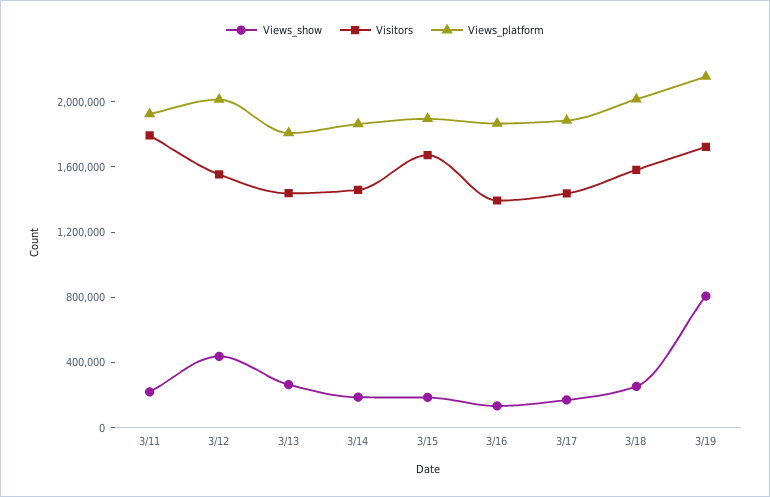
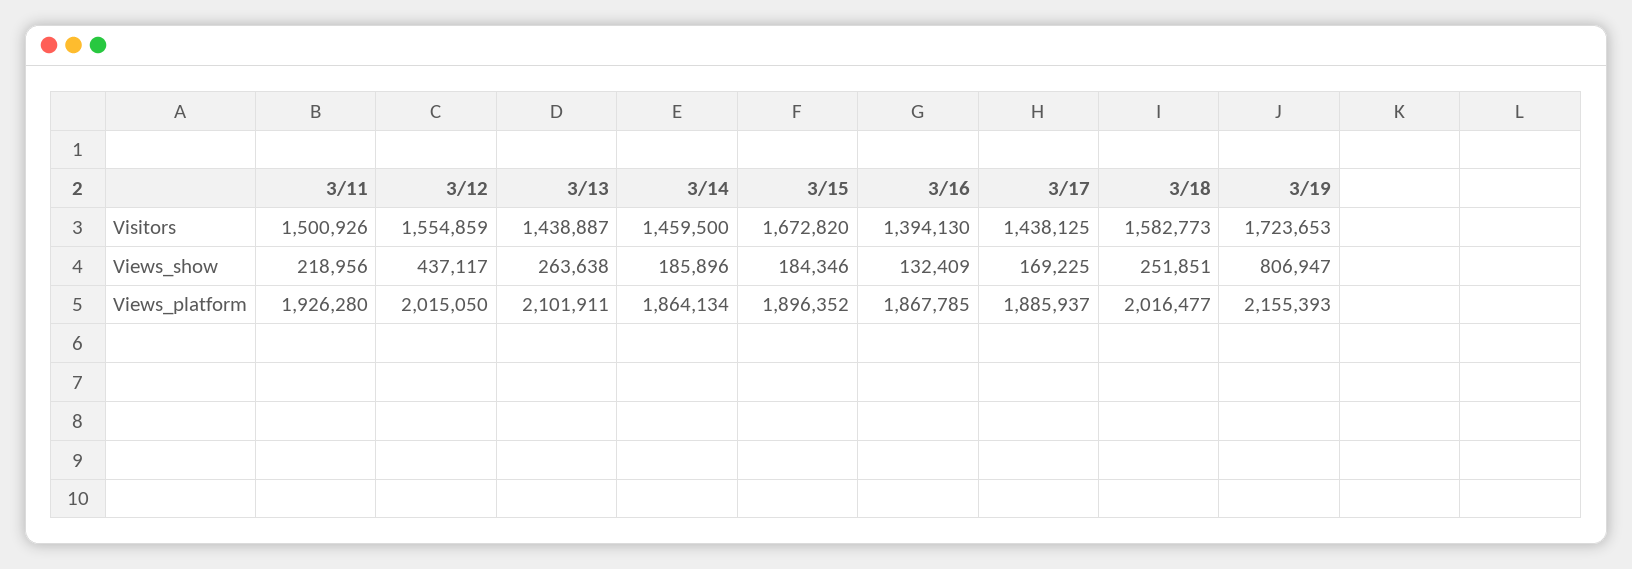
Visitors, 3/11: 1800000 -> 1500926
Views_platform, 3/13: 1800000 -> 2101911

